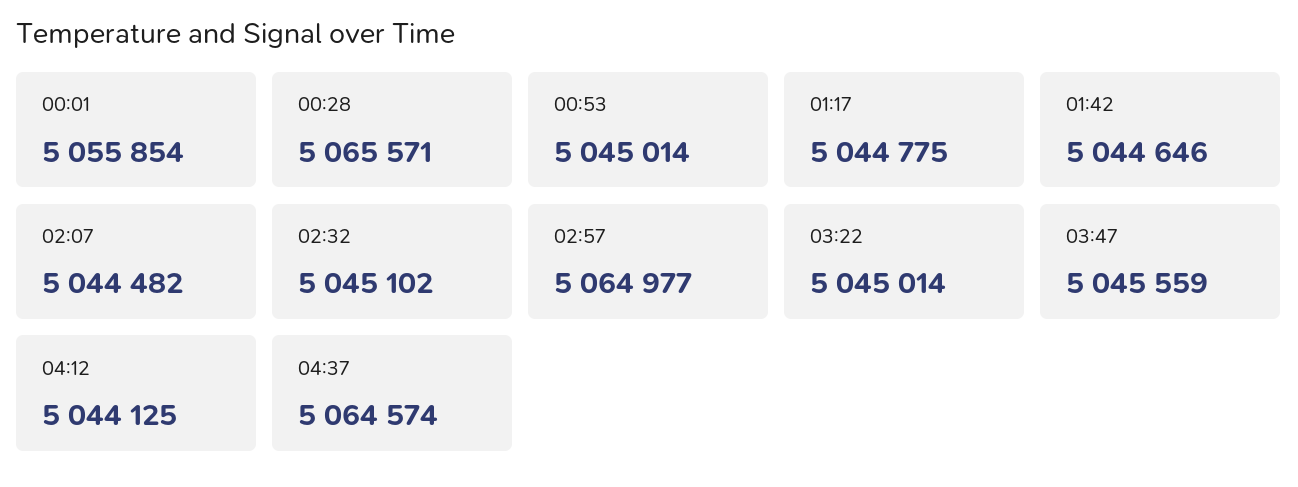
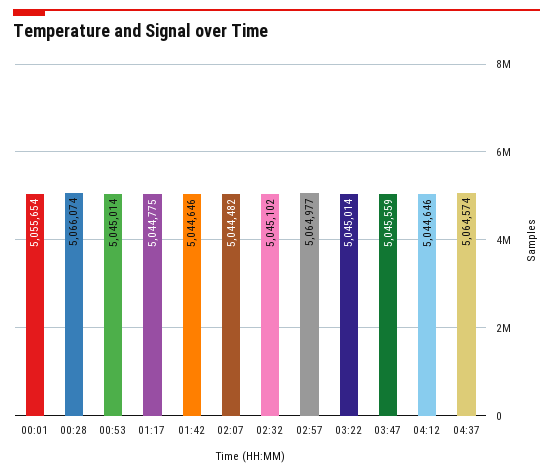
00:01: 5055854 -> 5055654
00:28: 5065571 -> 5066074
04:12: 5044125 -> 5044646

